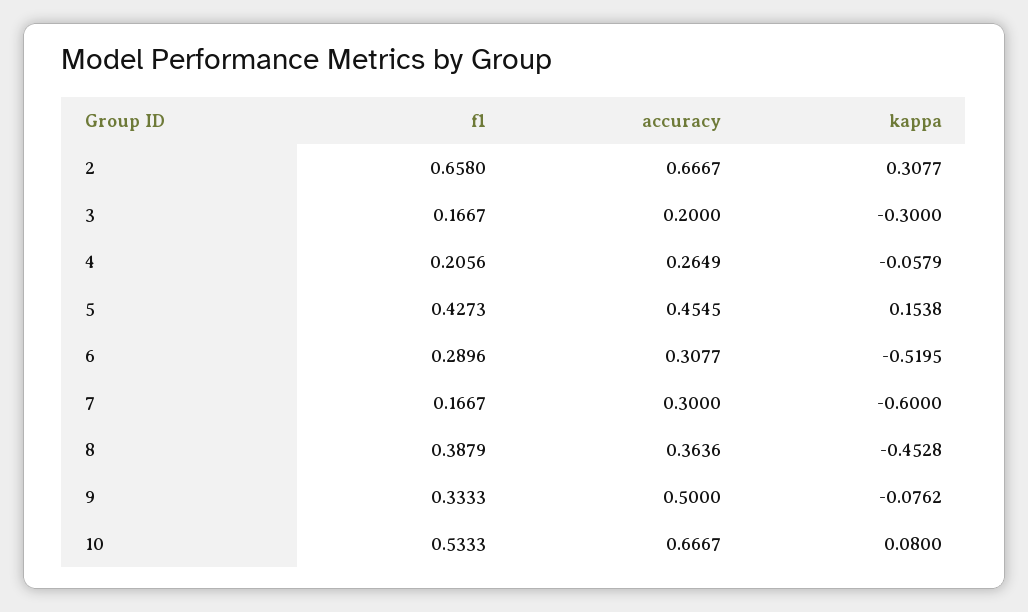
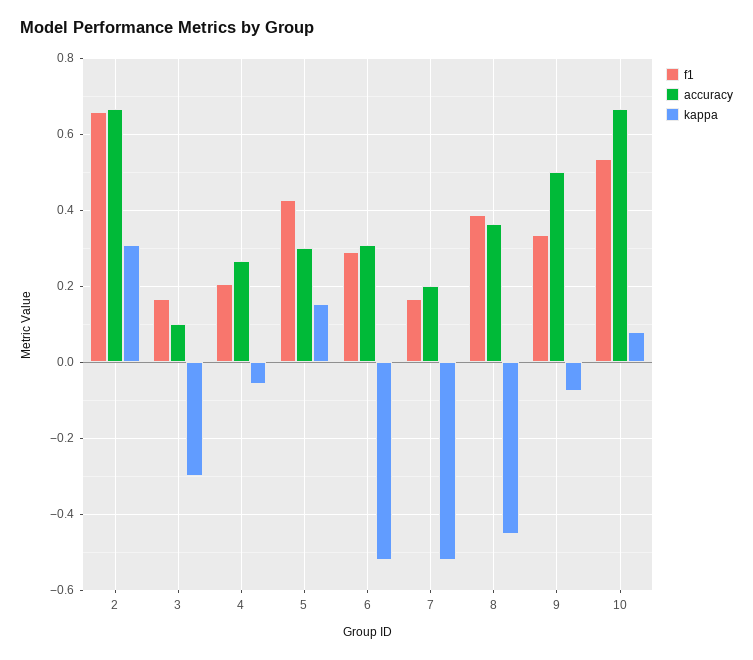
accuracy, 3: 0.2 -> 0.1
accuracy, 5: 0.4545 -> 0.3
accuracy, 7: 0.3 -> 0.2
kappa, 7: -0.6 -> -0.52

